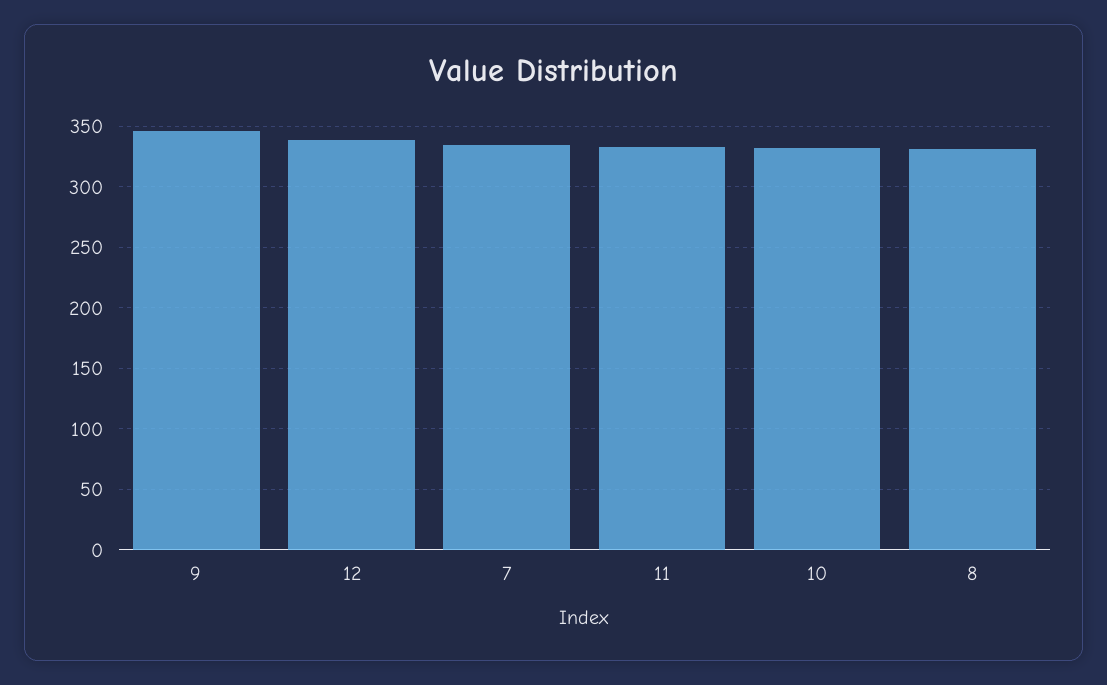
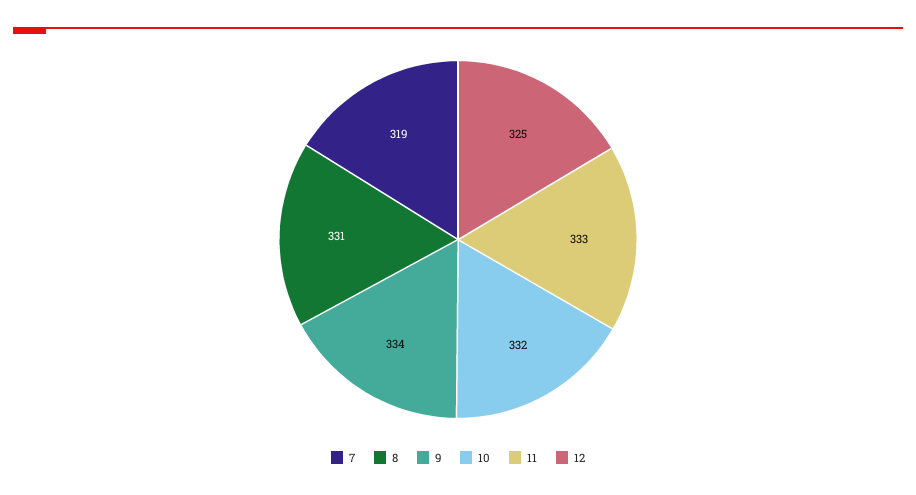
9: 345 -> 334
12: 340 -> 325
7: 335 -> 319

